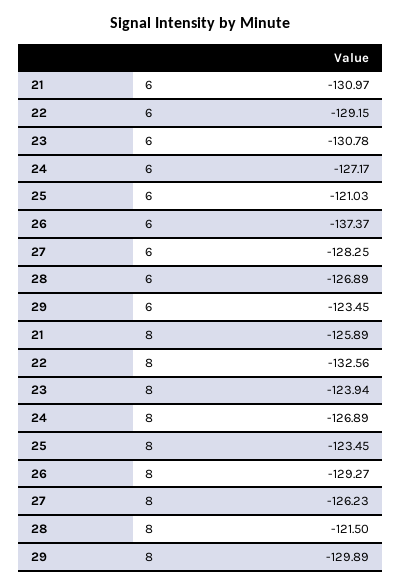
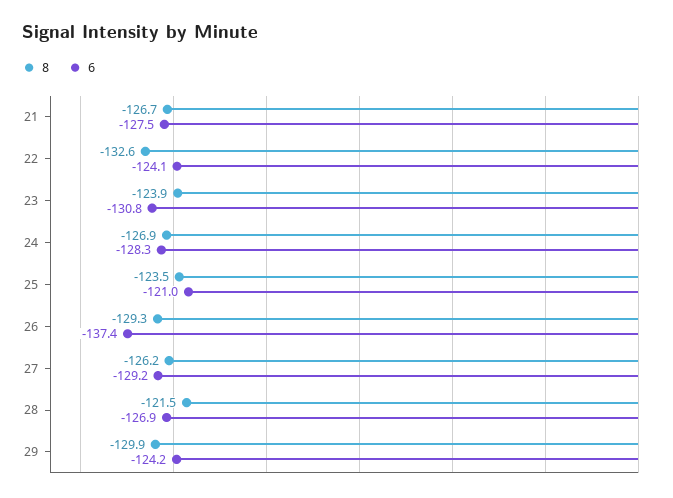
6, 21: -130.97 -> -127.5
6, 22: -129.15 -> -124.1
6, 24: -127.17 -> -128.3
6, 27: -128.25 -> -129.2
6, 29: -123.45 -> -124.2
8, 21: -125.89 -> -126.7

